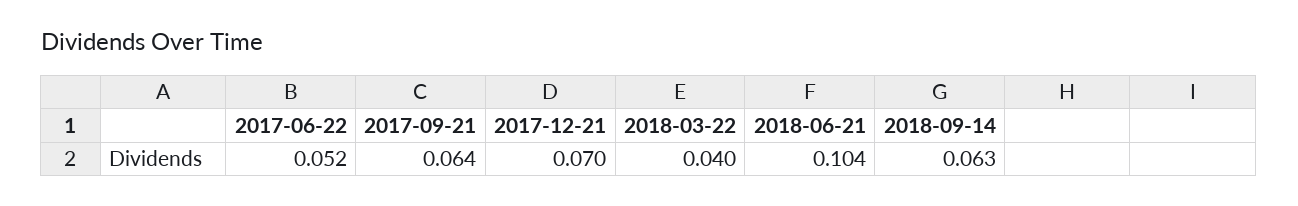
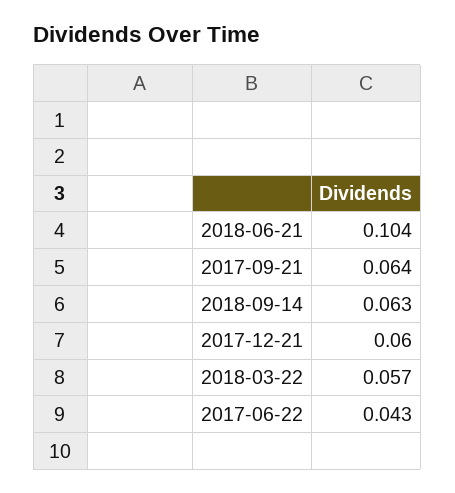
2017-06-22: 0.052 -> 0.043
2017-12-21: 0.07 -> 0.06
2018-03-22: 0.04 -> 0.057

